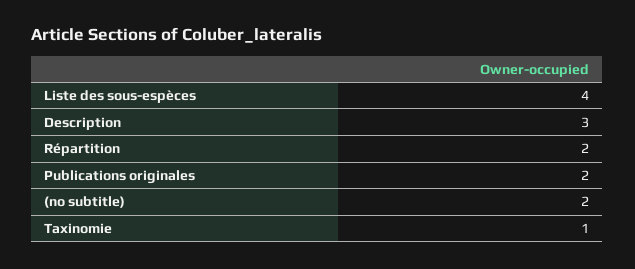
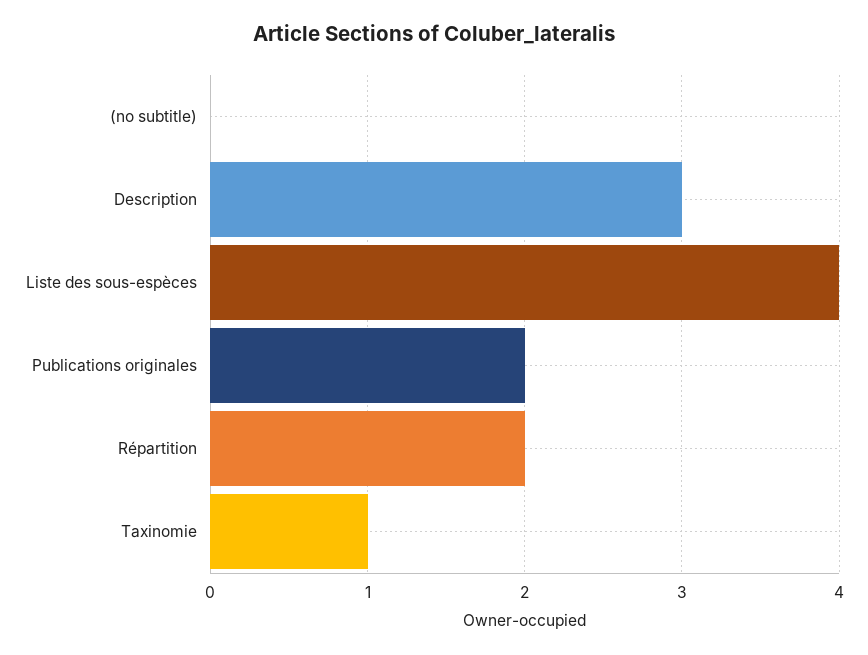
(no subtitle): 2 -> 0

